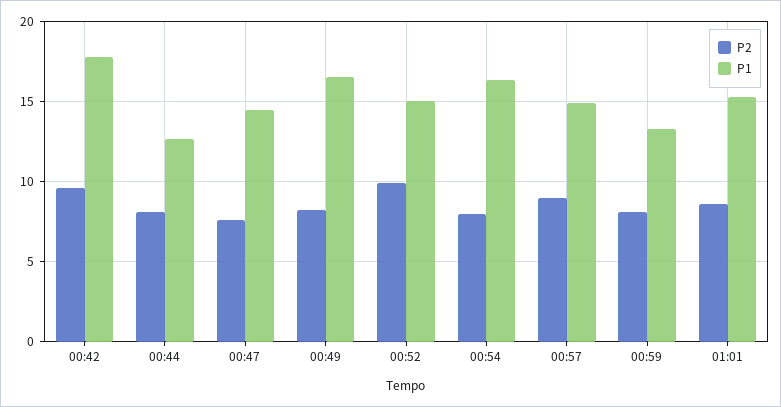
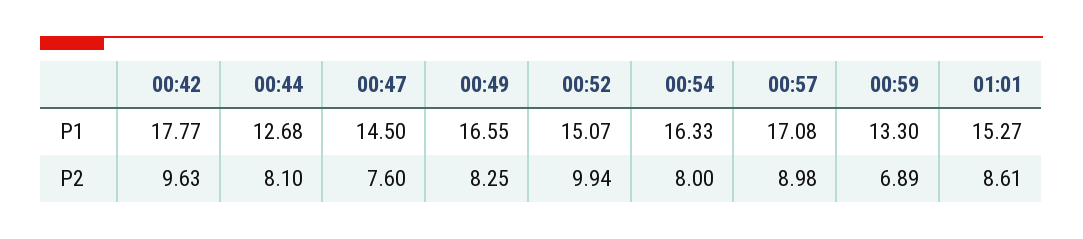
P1, 00:57: 15 -> 17.08
P2, 00:59: 8 -> 6.89

